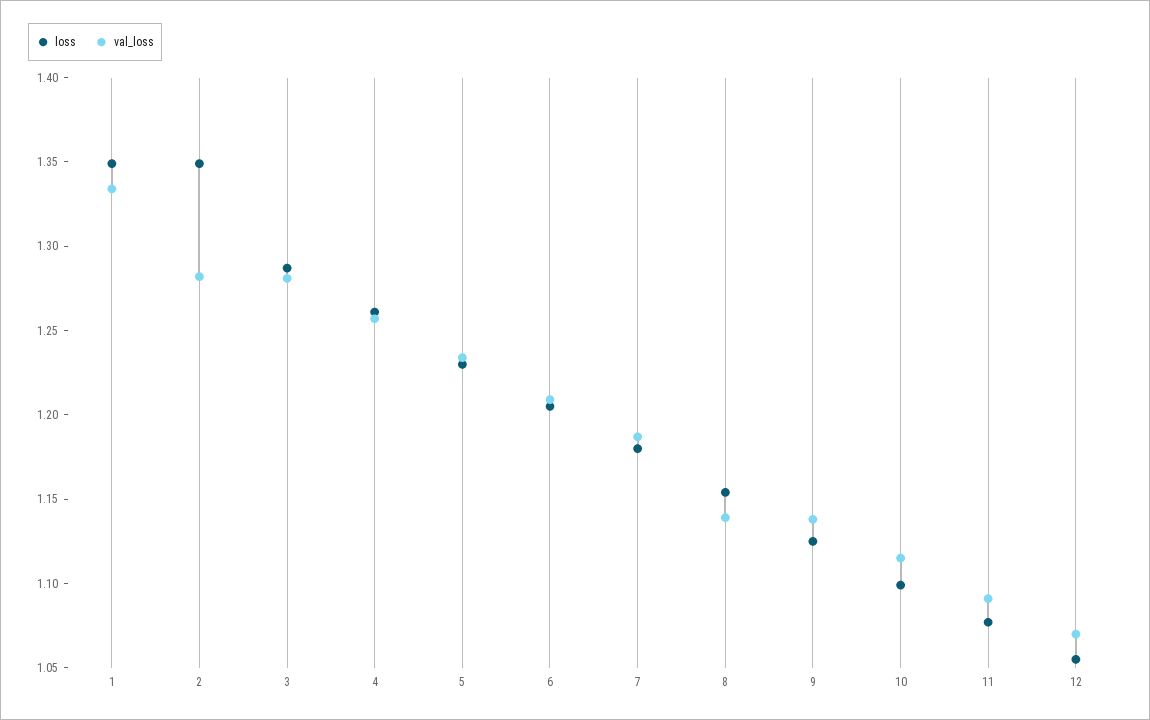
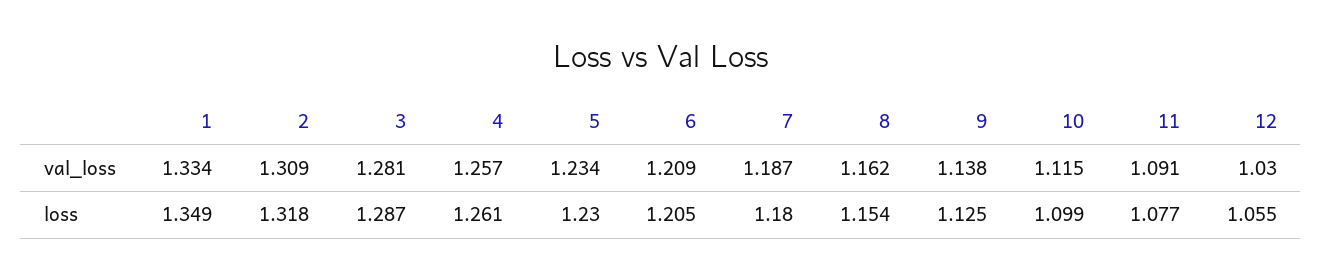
loss, 2: 1.35 -> 1.318
val_loss, 2: 1.28 -> 1.309
val_loss, 8: 1.14 -> 1.162
val_loss, 12: 1.07 -> 1.03

